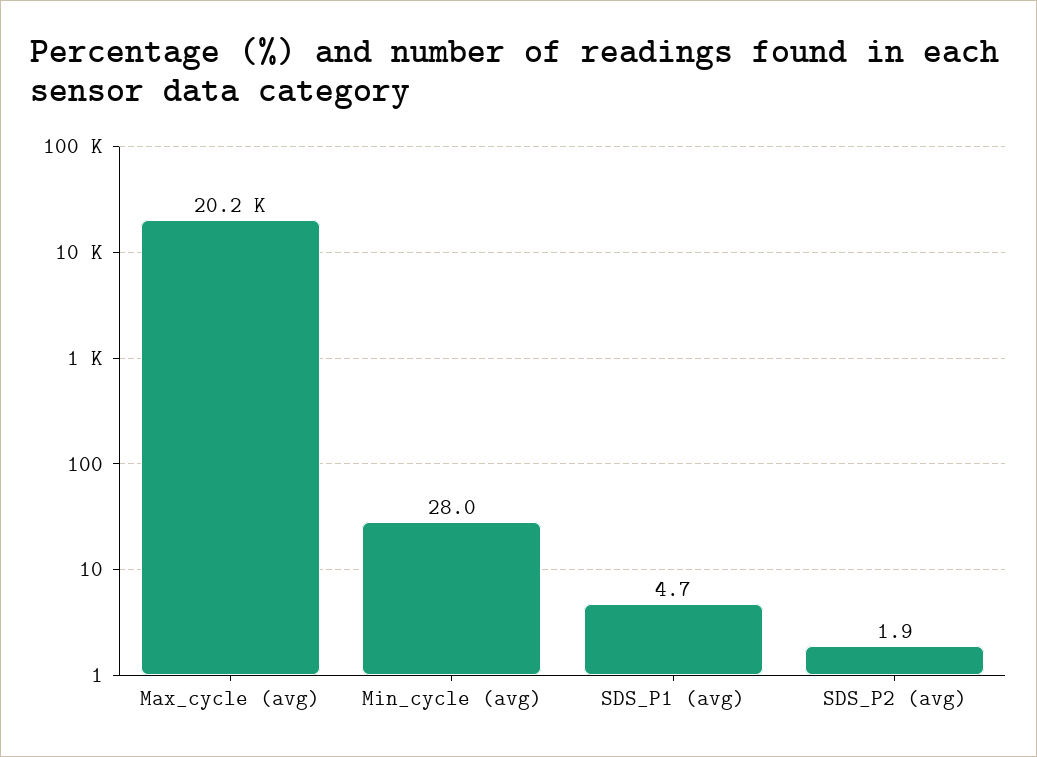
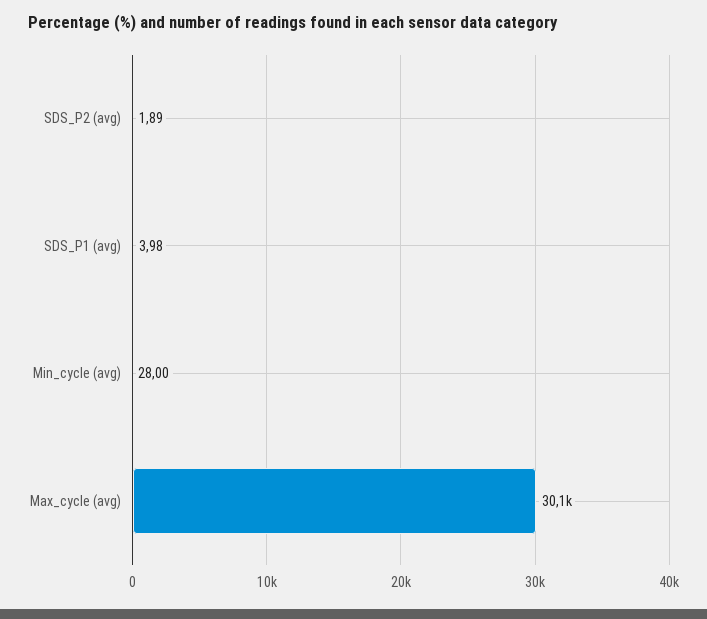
Max_cycle (avg): 20200 -> 30100
SDS_P1 (avg): 4.7 -> 3.98

